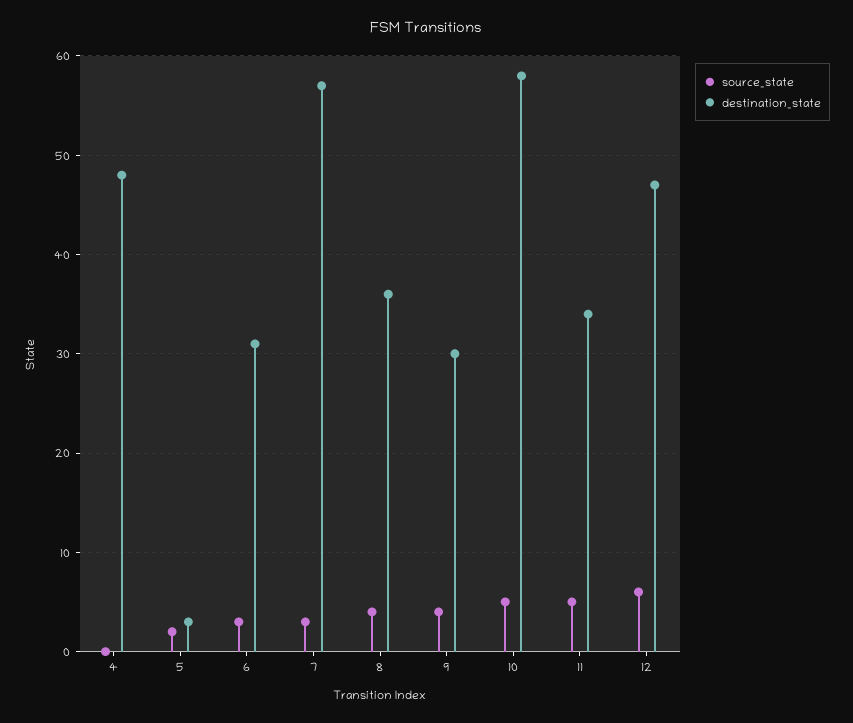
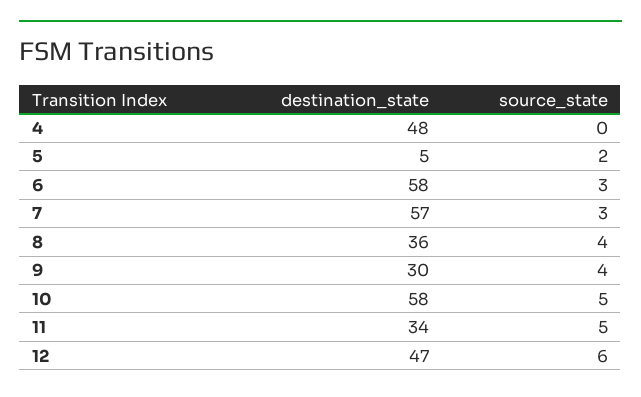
destination_state, 5: 3 -> 5
destination_state, 6: 31 -> 58

